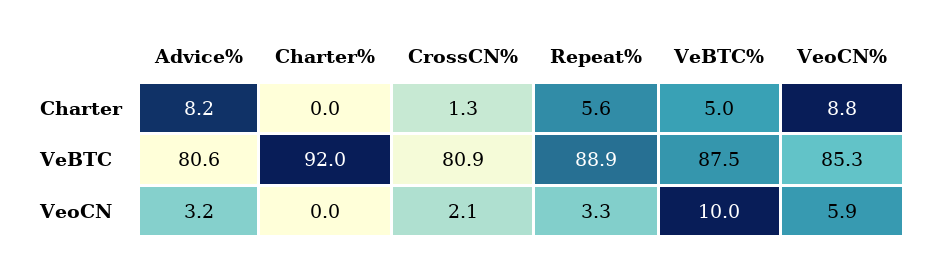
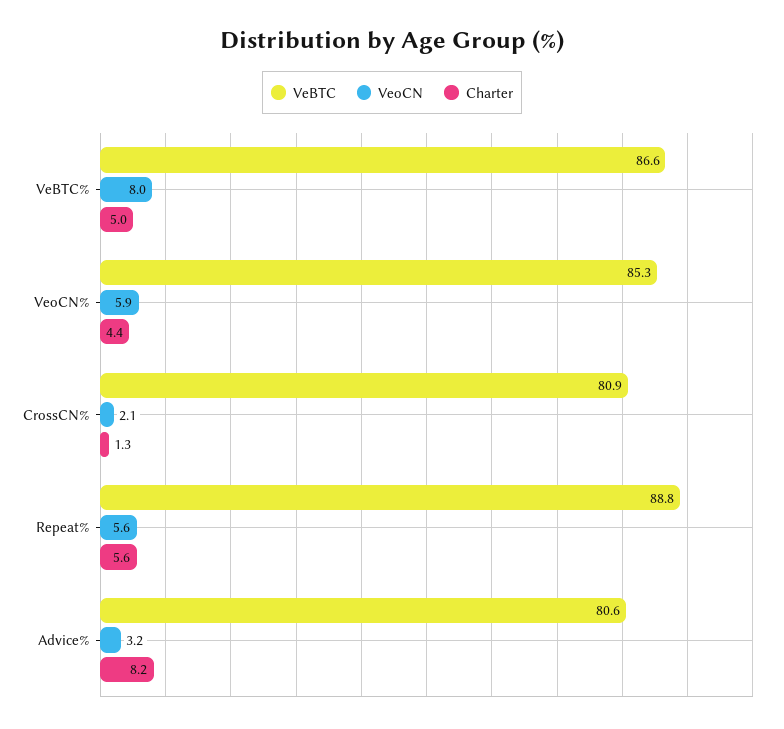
Charter, Charter%: 0 -> none
Charter, VeoCN%: 8.8 -> 4.4
VeBTC, Charter%: 92 -> none
VeBTC, Repeat%: 88.9 -> 88.8
VeBTC, VeBTC%: 87.5 -> 86.6
VeoCN, Charter%: 0 -> none
VeoCN, Repeat%: 3.3 -> 5.6
VeoCN, VeBTC%: 10 -> 8

